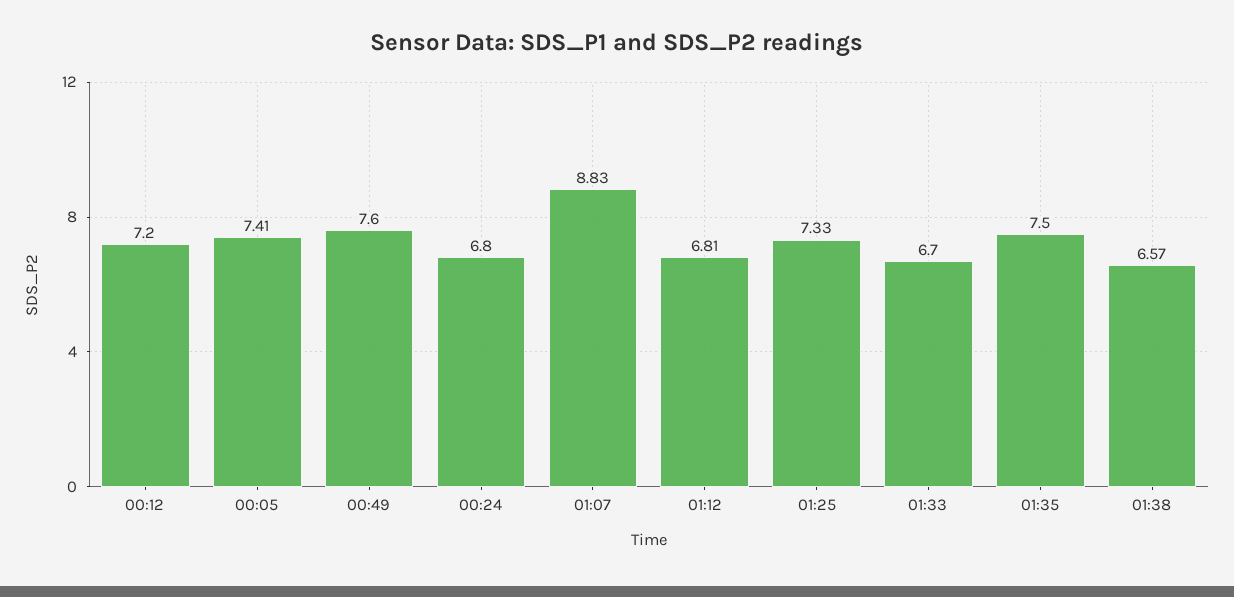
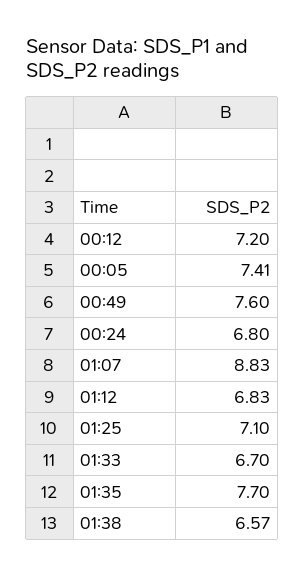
01:12: 6.81 -> 6.83
01:25: 7.33 -> 7.1
01:35: 7.5 -> 7.7

